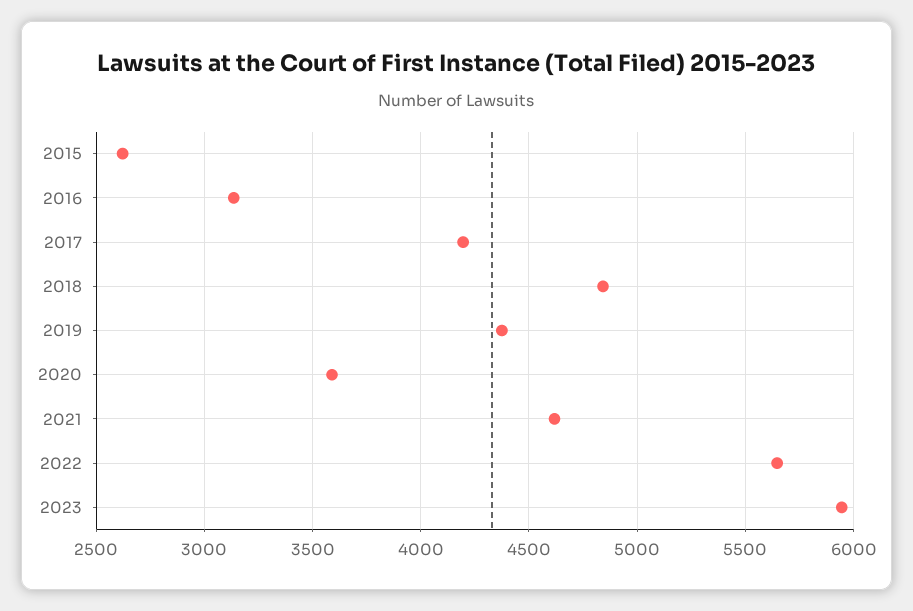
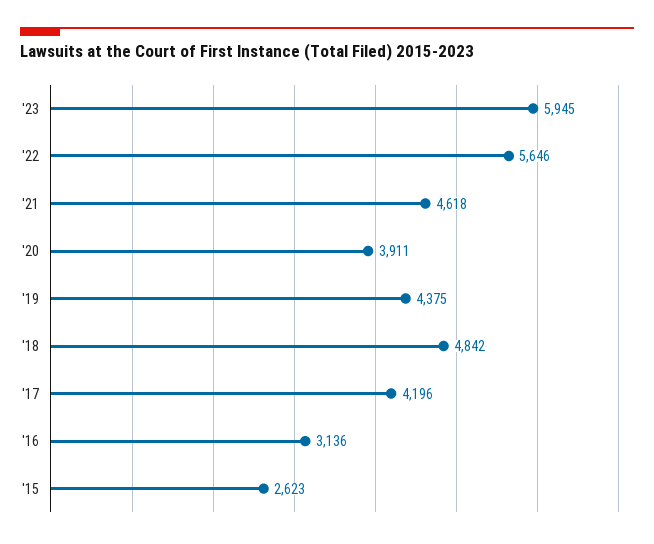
2020: 3600 -> 3911

